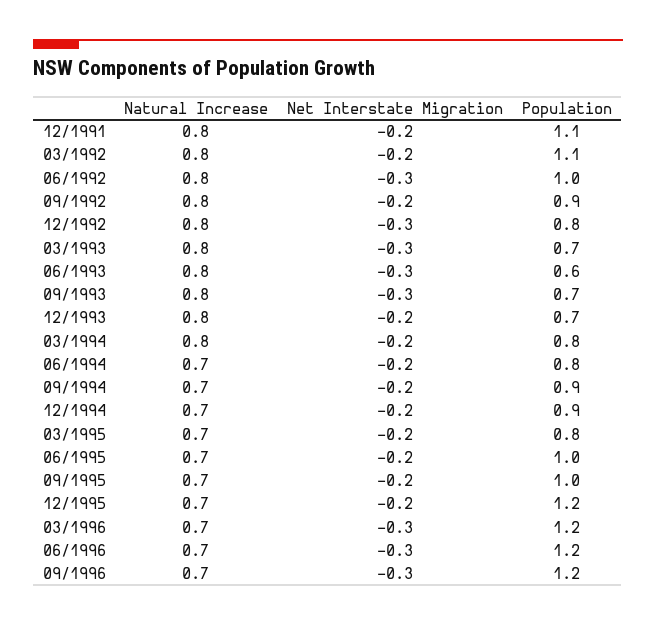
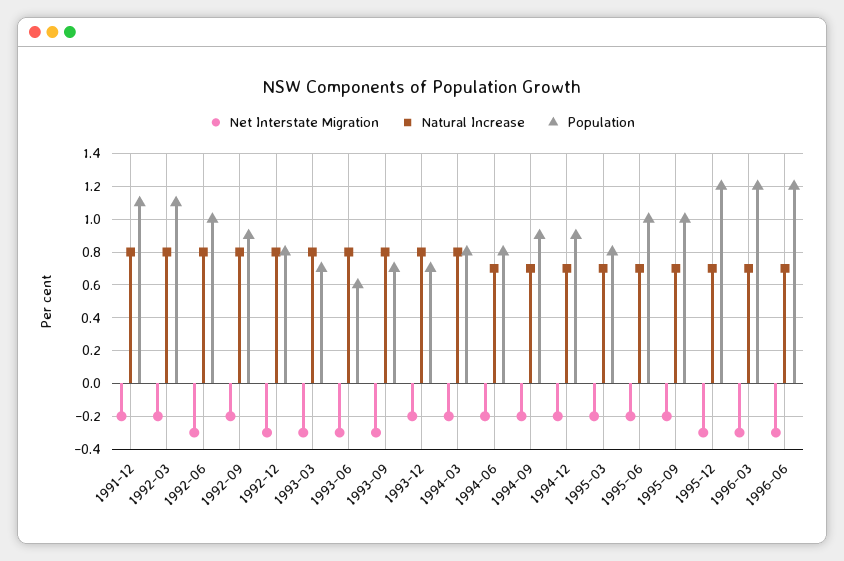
Net Interstate Migration, 12/1995: -0.2 -> -0.3
Natural Increase, 09/1996: 0.7 -> none
Net Interstate Migration, 09/1996: -0.3 -> none
Population, 09/1996: 1.2 -> none

